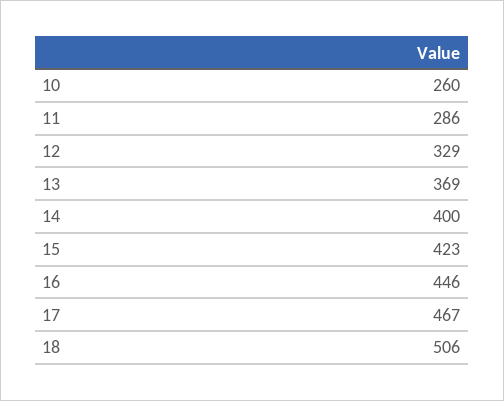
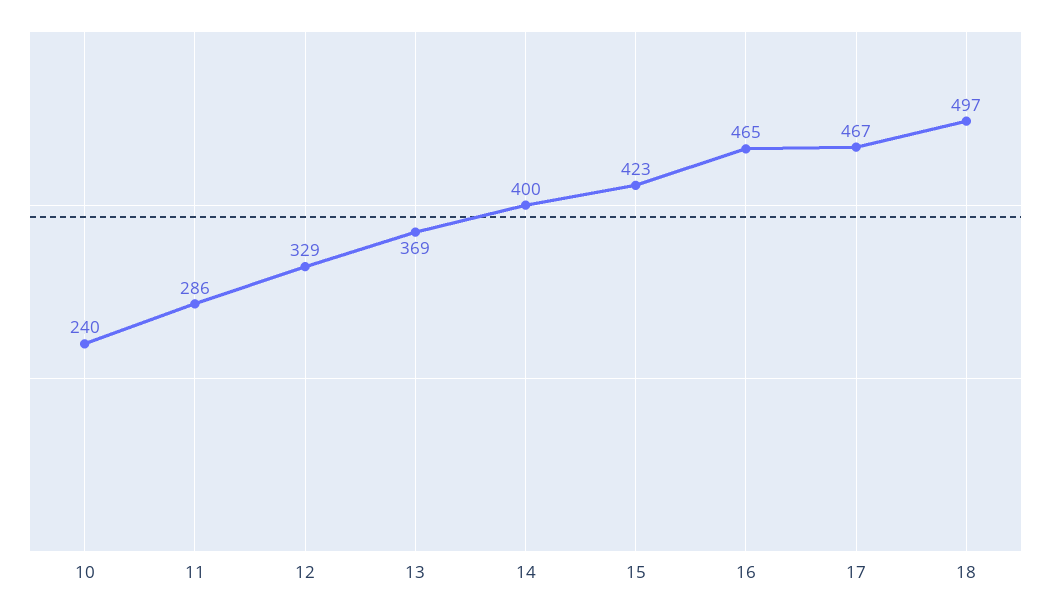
10: 260 -> 240
16: 446 -> 465
18: 506 -> 497

